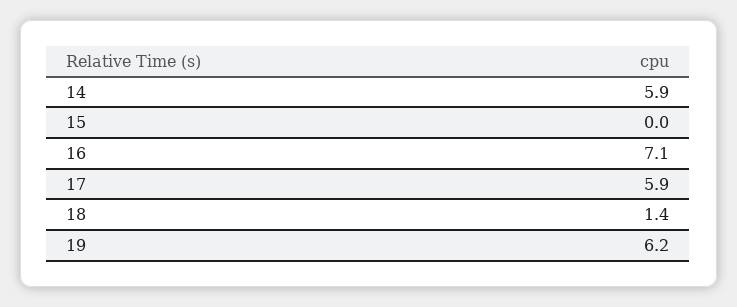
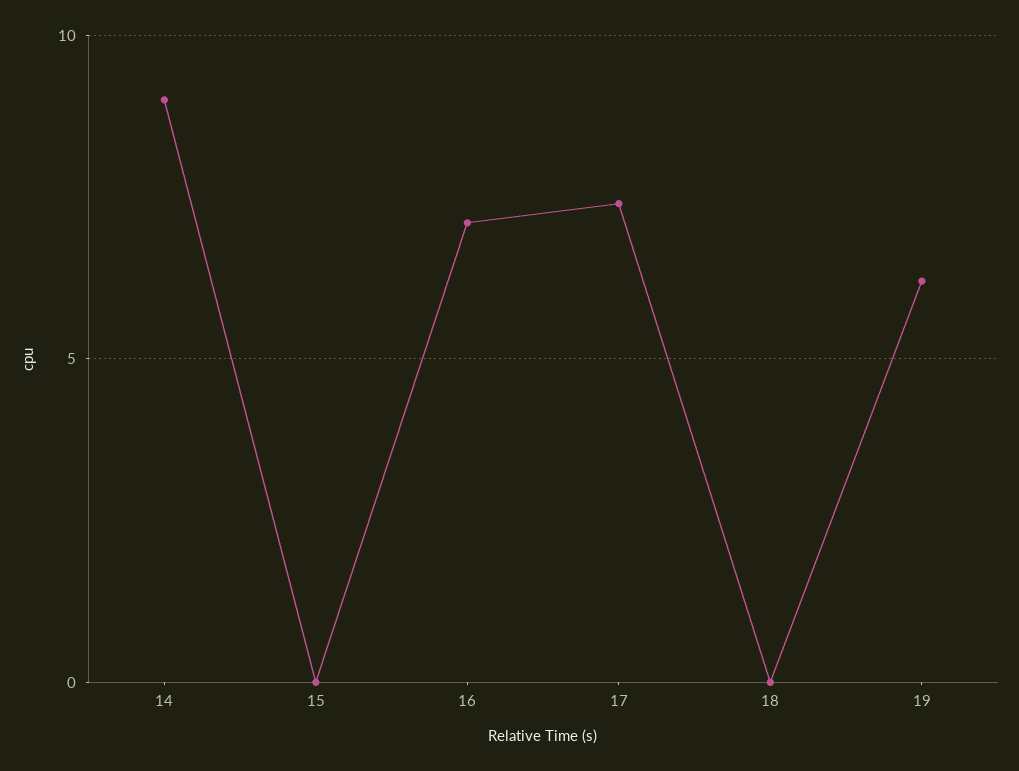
14: 5.9 -> 9
17: 5.9 -> 7.5
18: 1.4 -> 0

